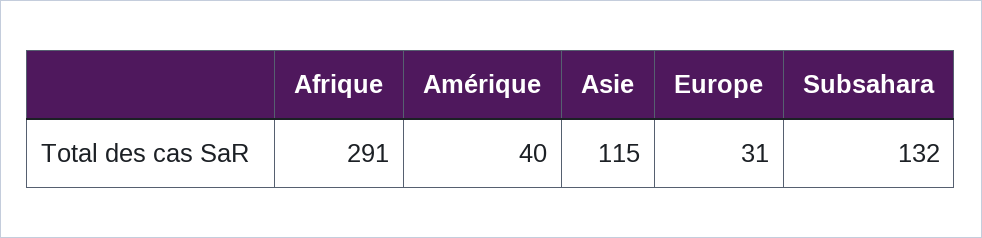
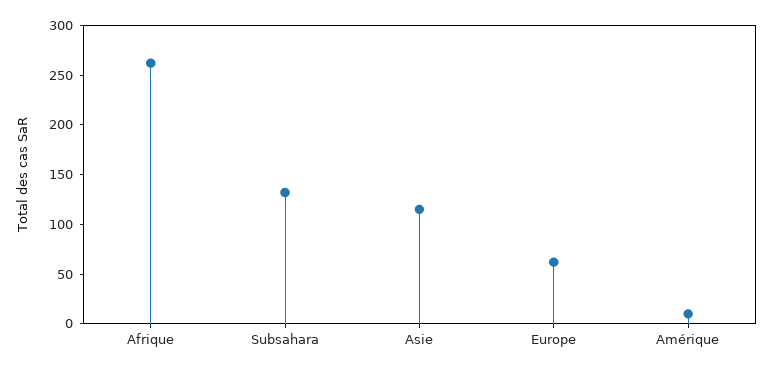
Afrique: 291 -> 260
Amérique: 40 -> 10
Europe: 31 -> 60

